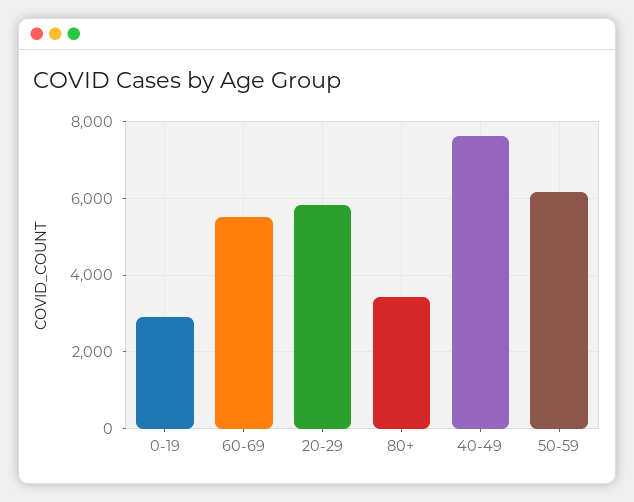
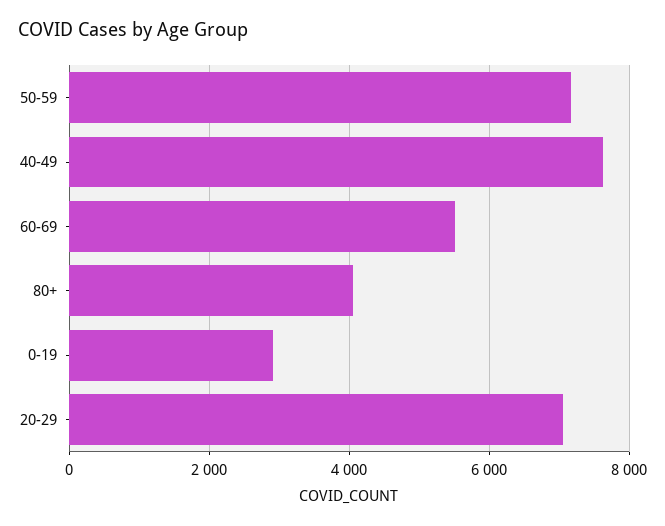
20-29: 5800 -> 7000
80+: 3400 -> 4000
50-59: 6200 -> 7200

